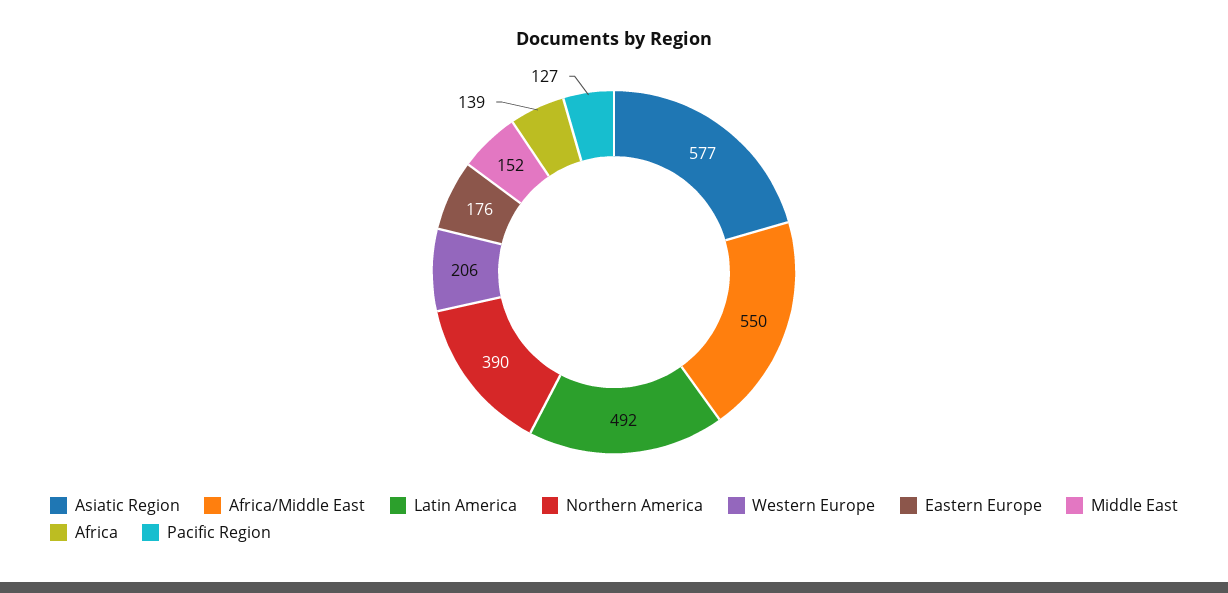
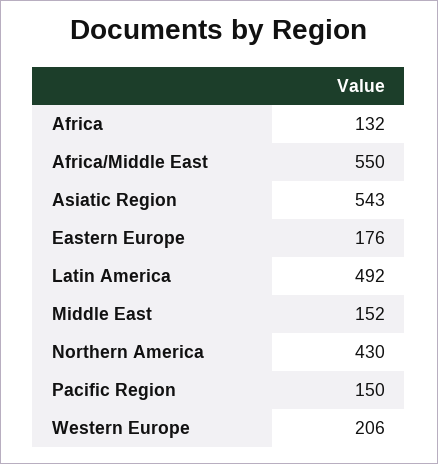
Asiatic Region: 577 -> 543
Northern America: 390 -> 430
Africa: 139 -> 132
Pacific Region: 127 -> 150

